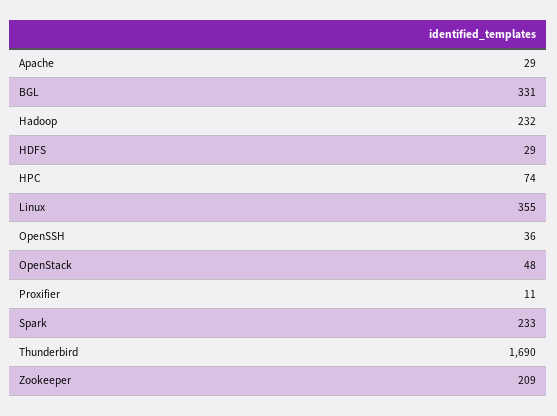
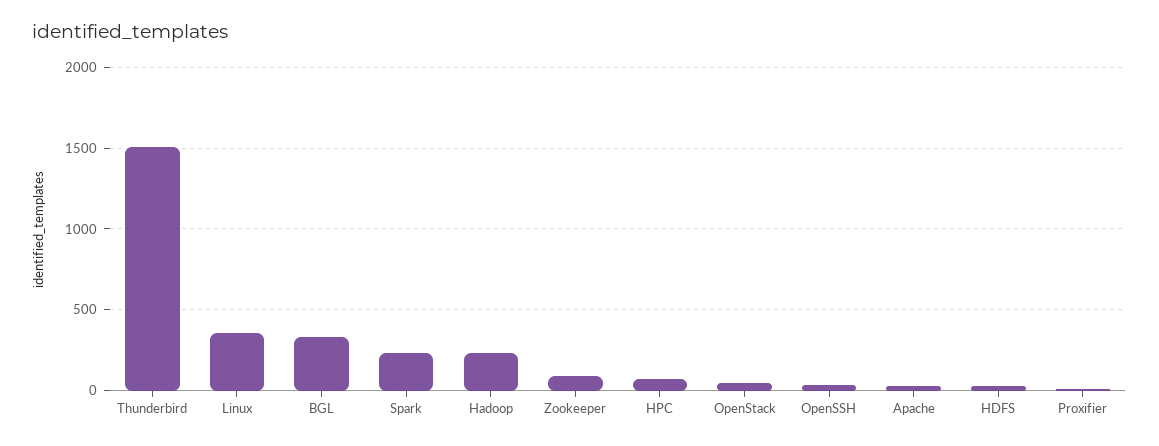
Thunderbird: 1690 -> 1500
Zookeeper: 209 -> 100

